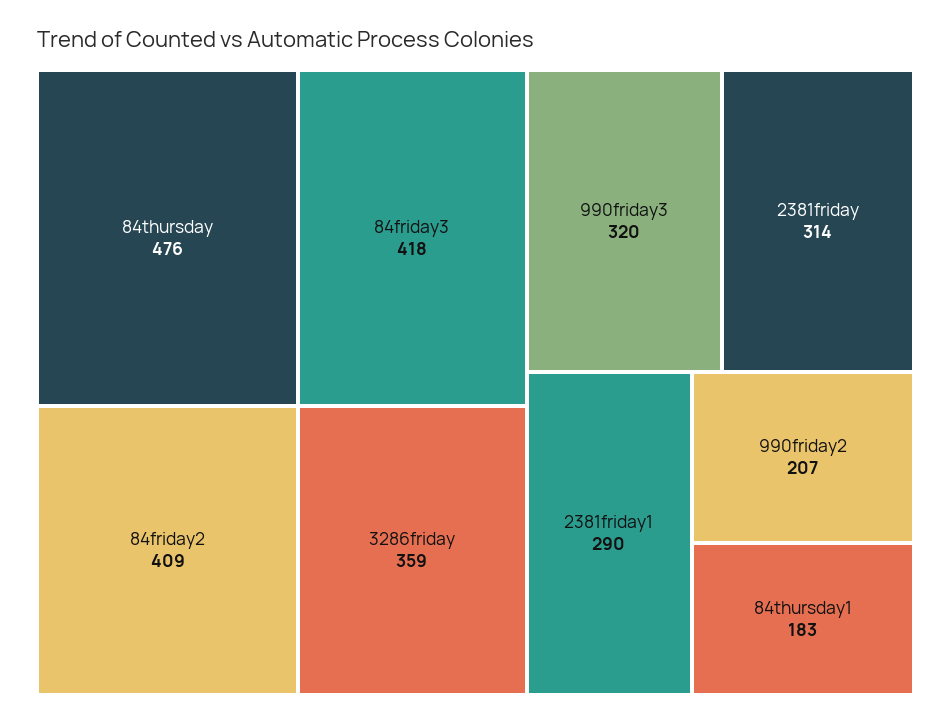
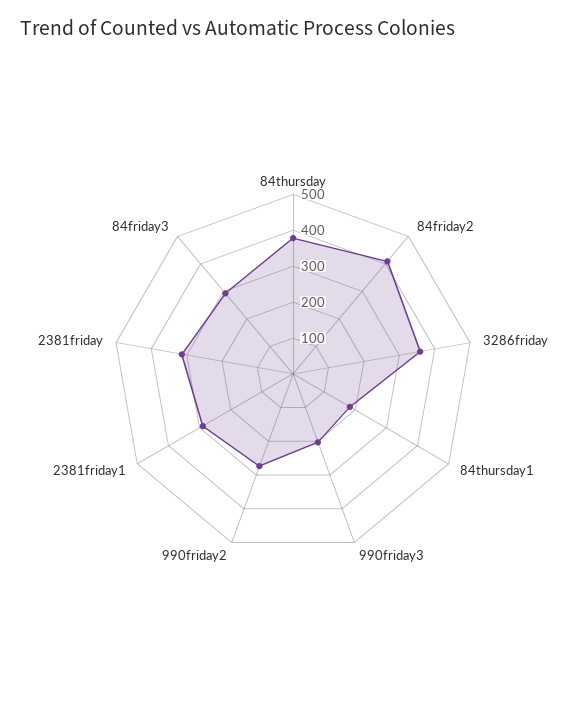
84thursday: 476 -> 375
84friday3: 418 -> 300
990friday3: 320 -> 200
990friday2: 207 -> 275

